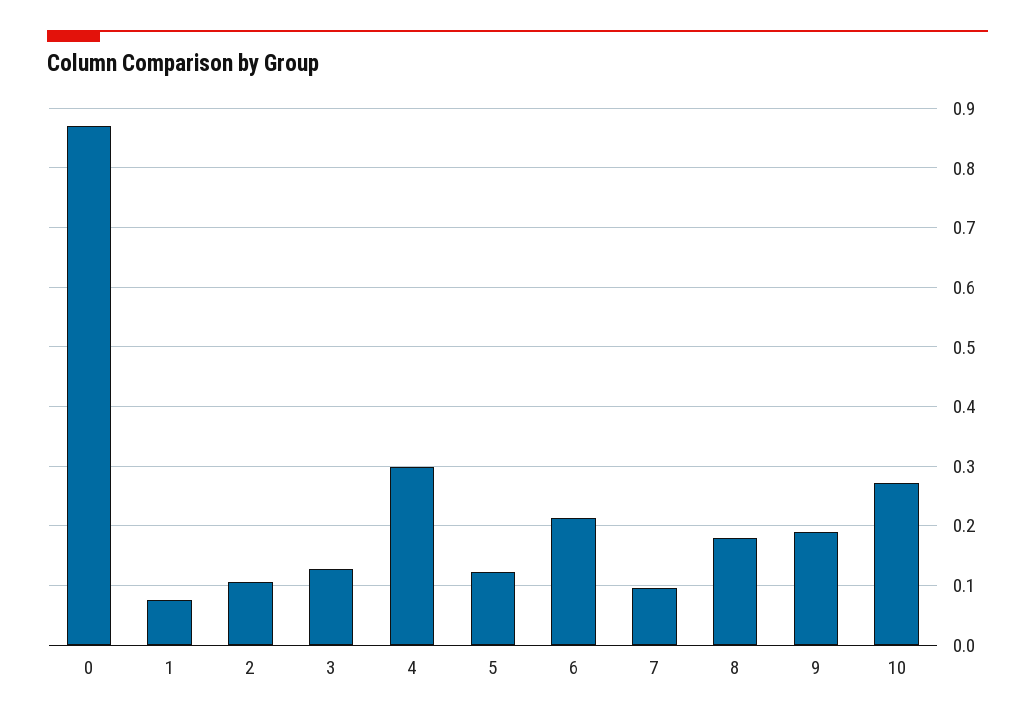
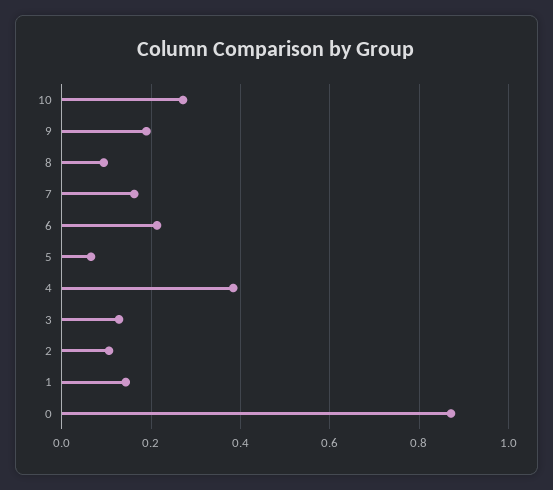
1: 0.08 -> 0.14
4: 0.3 -> 0.38
5: 0.12 -> 0.06
7: 0.1 -> 0.16
8: 0.18 -> 0.1

